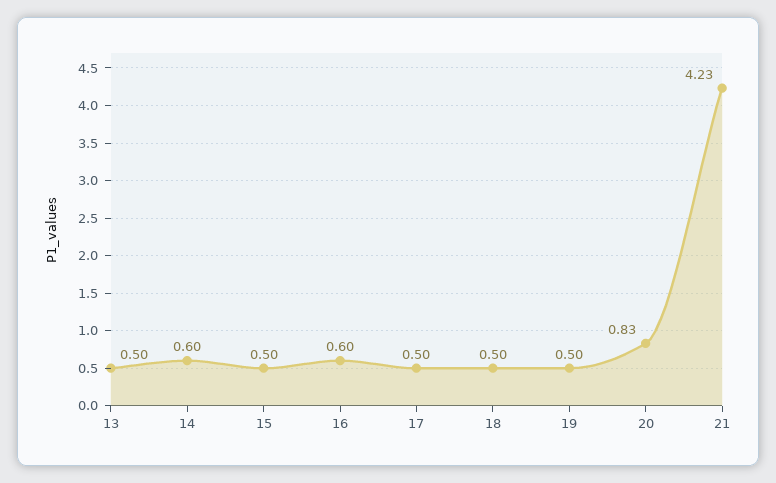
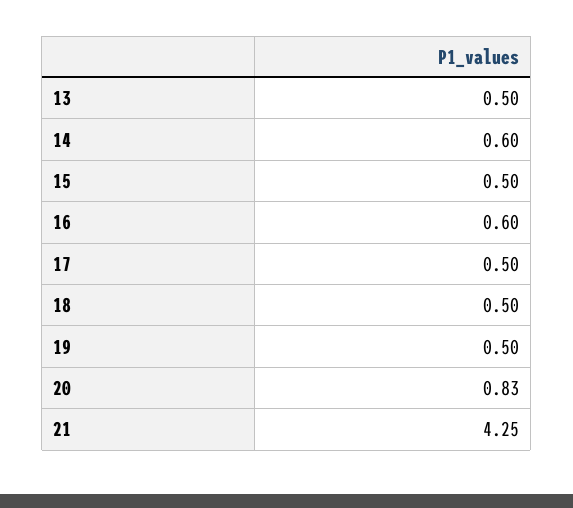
21: 4.23 -> 4.25

